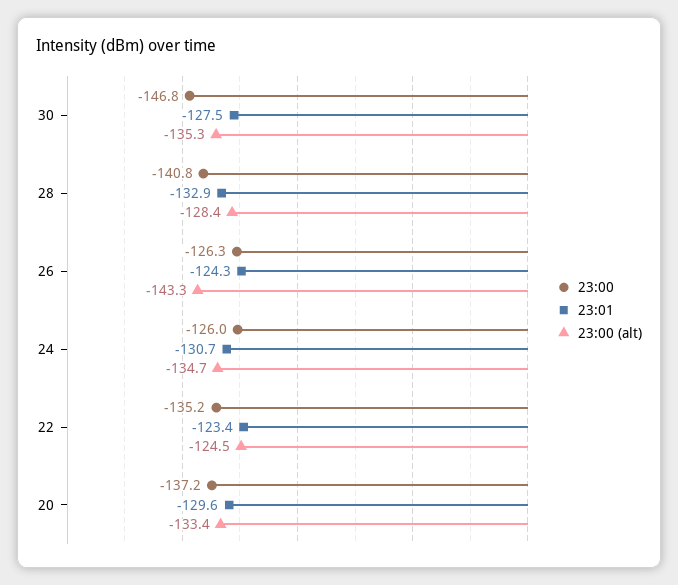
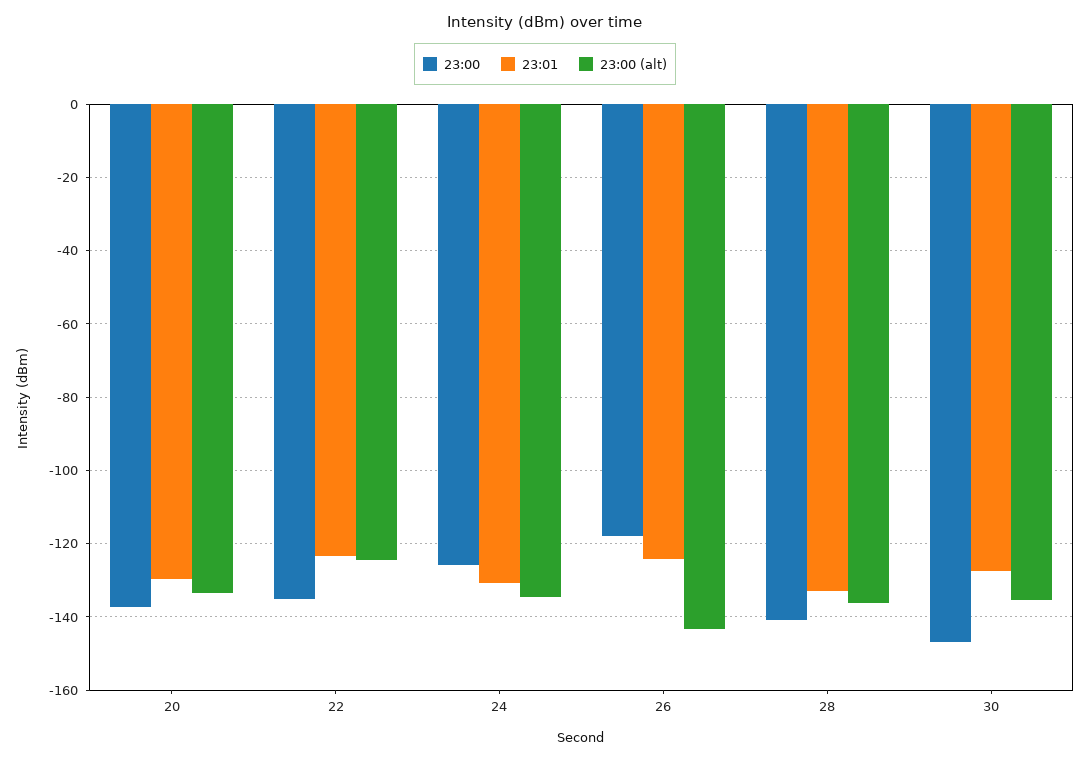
23:00 (alt), 28: -128.4 -> -136
23:00, 26: -126.3 -> -118

